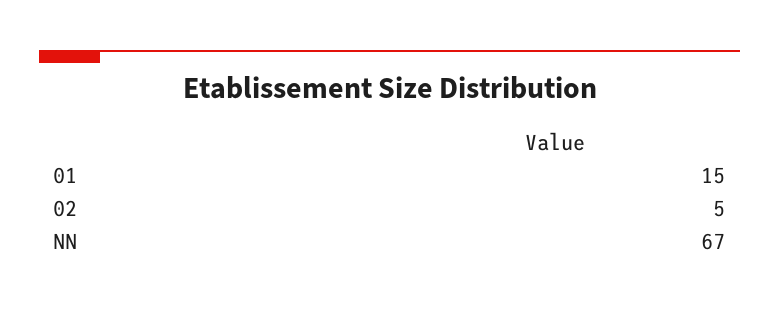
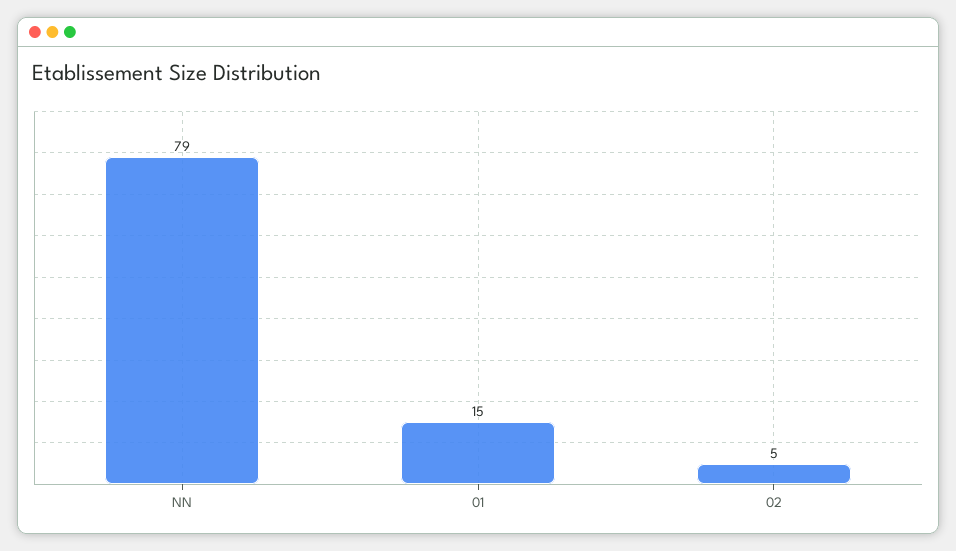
NN: 67 -> 79

